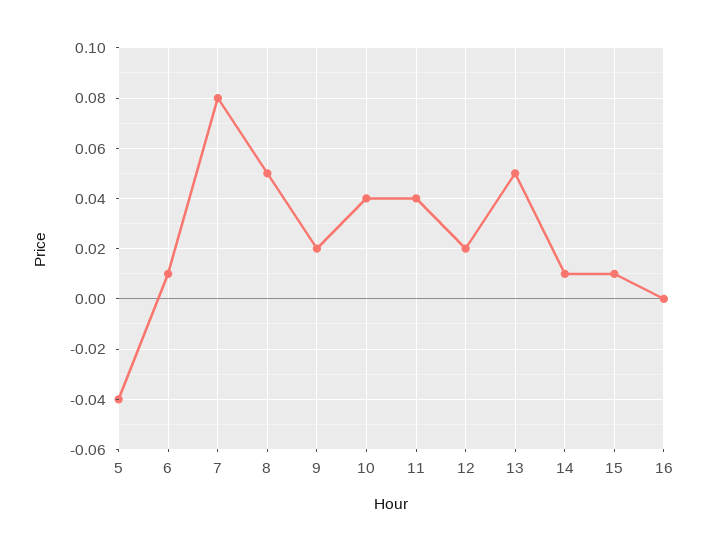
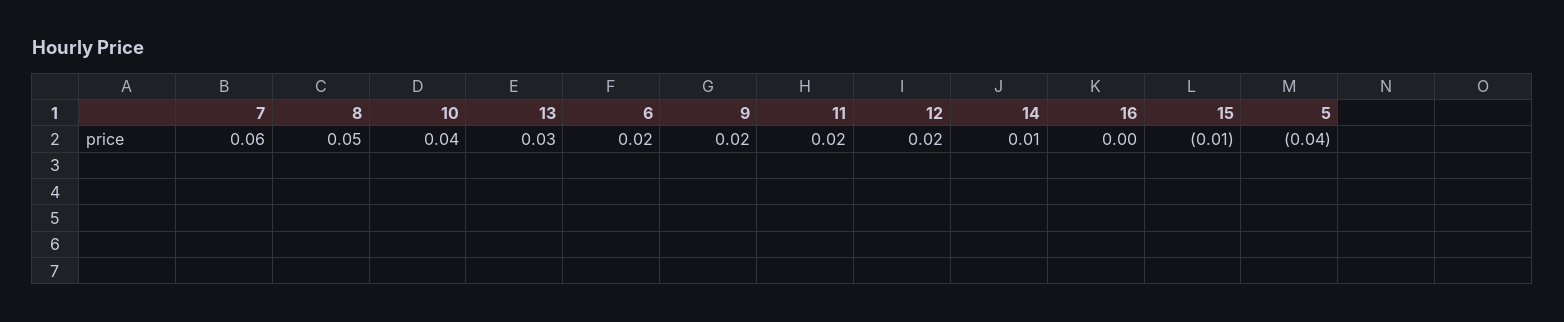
6: 0.01 -> 0.02
7: 0.08 -> 0.06
11: 0.04 -> 0.02
13: 0.05 -> 0.03
15: 0.01 -> -0.01

